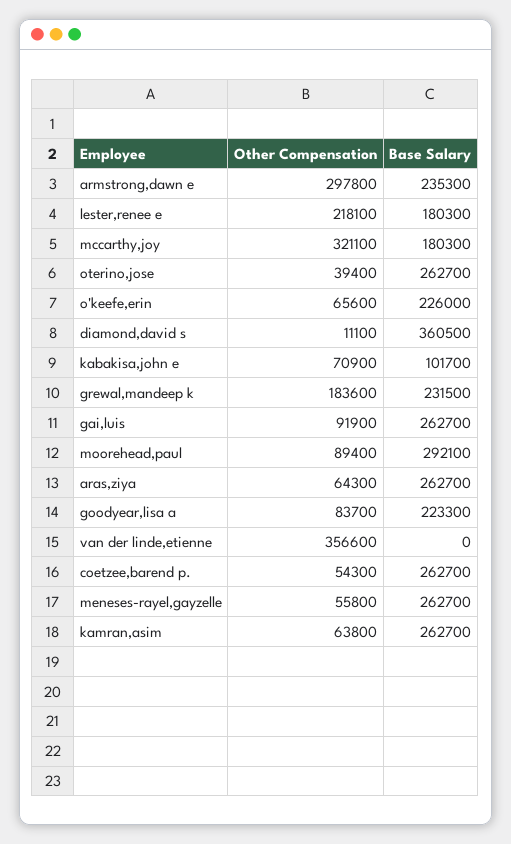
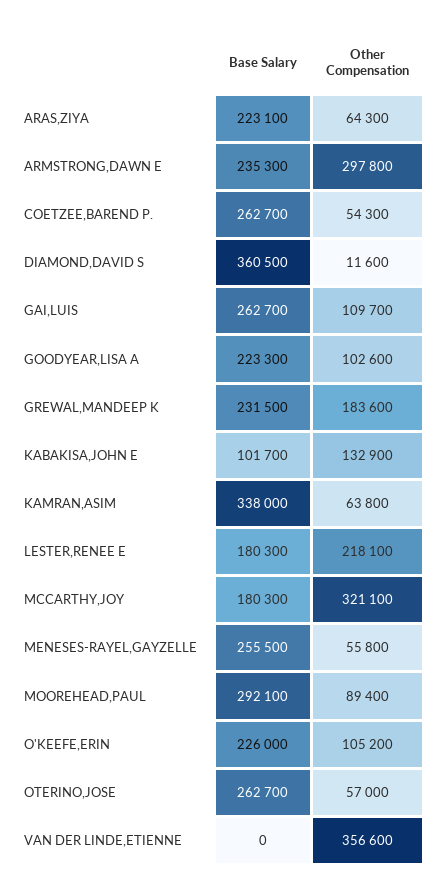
Other Compensation, oterino,jose: 39400 -> 57000
Other Compensation, o'keefe,erin: 65600 -> 105200
Other Compensation, diamond,david s: 11100 -> 11600
Other Compensation, kabakisa,john e: 70900 -> 132900
Other Compensation, gai,luis: 91900 -> 109700
Base Salary, aras,ziya: 262700 -> 223100
Other Compensation, goodyear,lisa a: 83700 -> 102600
Base Salary, meneses-rayel,gayzelle: 262700 -> 255500
Base Salary, kamran,asim: 262700 -> 338000

